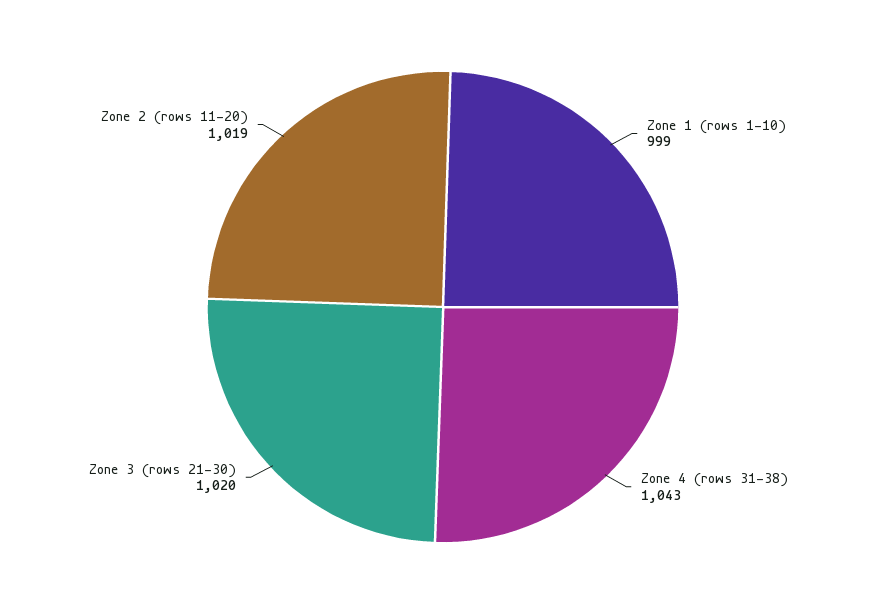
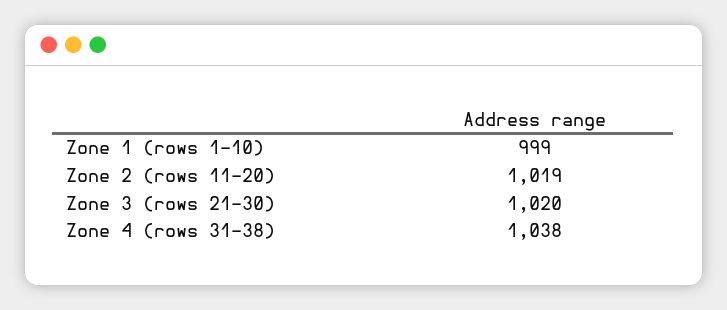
Zone 4 (rows 31-38): 1043 -> 1038

